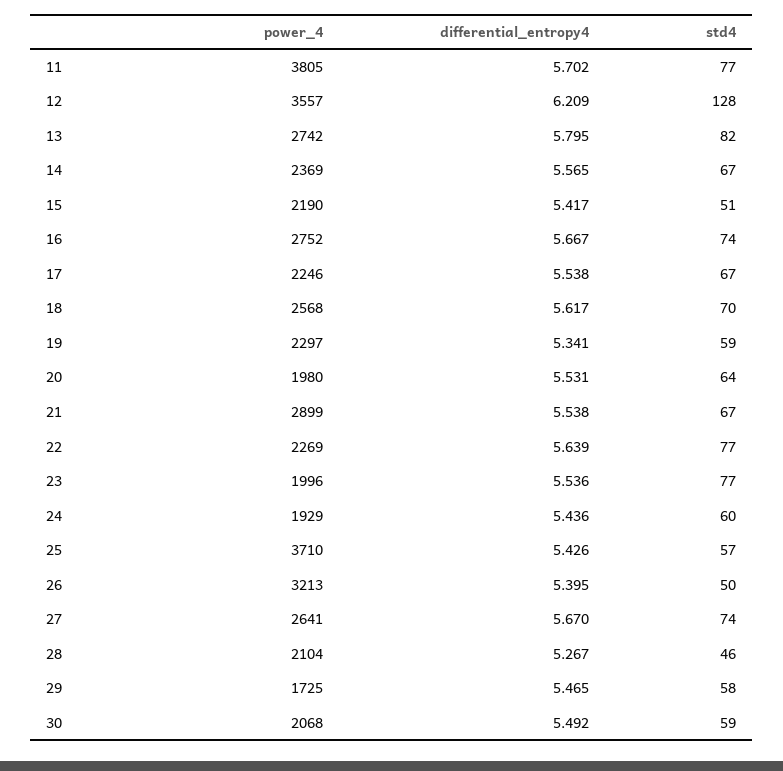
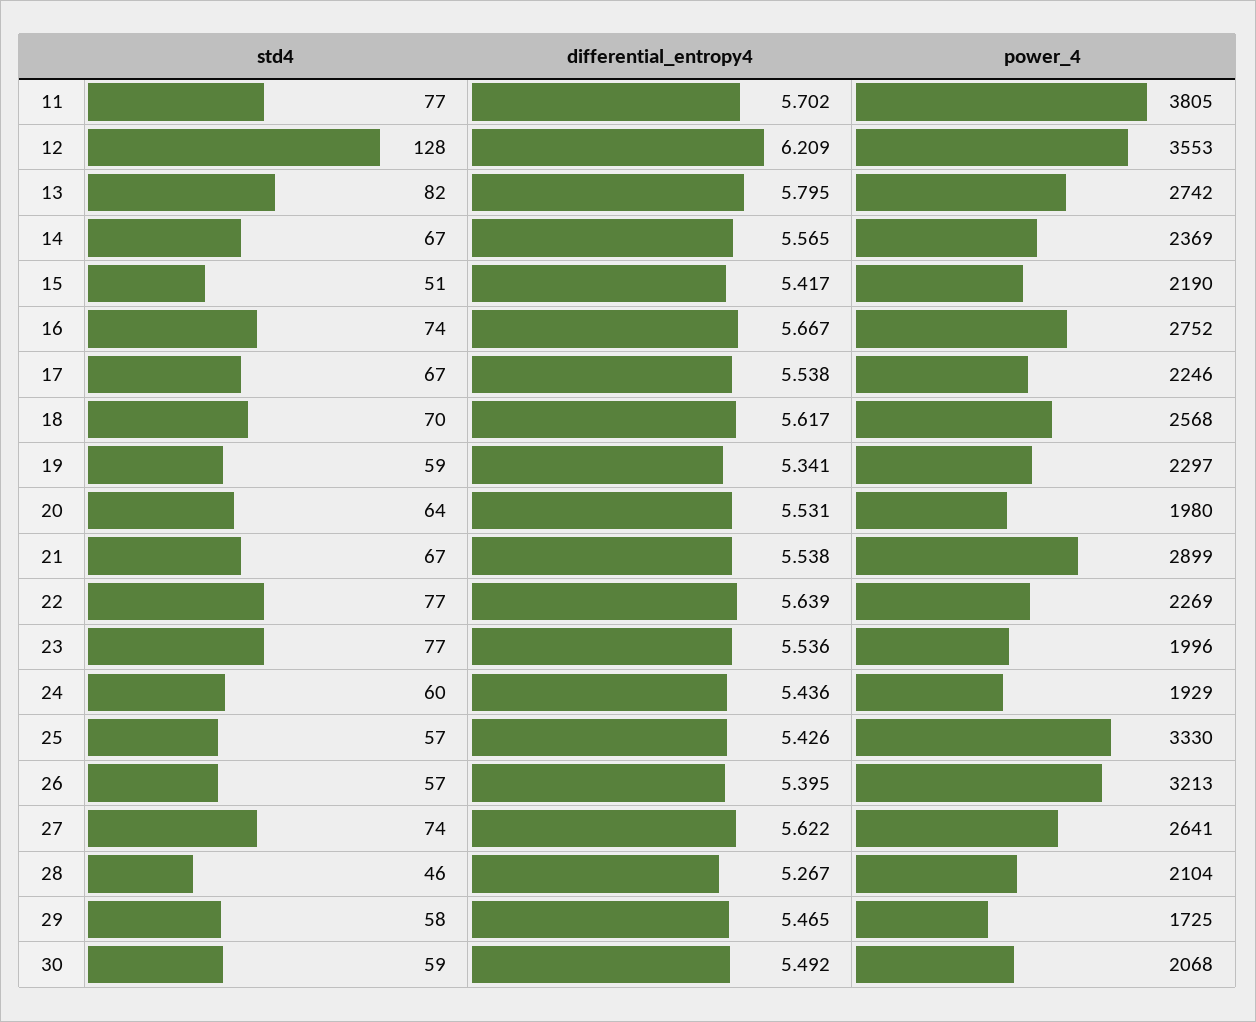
power_4, 12: 3557 -> 3553
power_4, 25: 3710 -> 3330
std4, 26: 50 -> 57
differential_entropy4, 27: 5.67 -> 5.622

